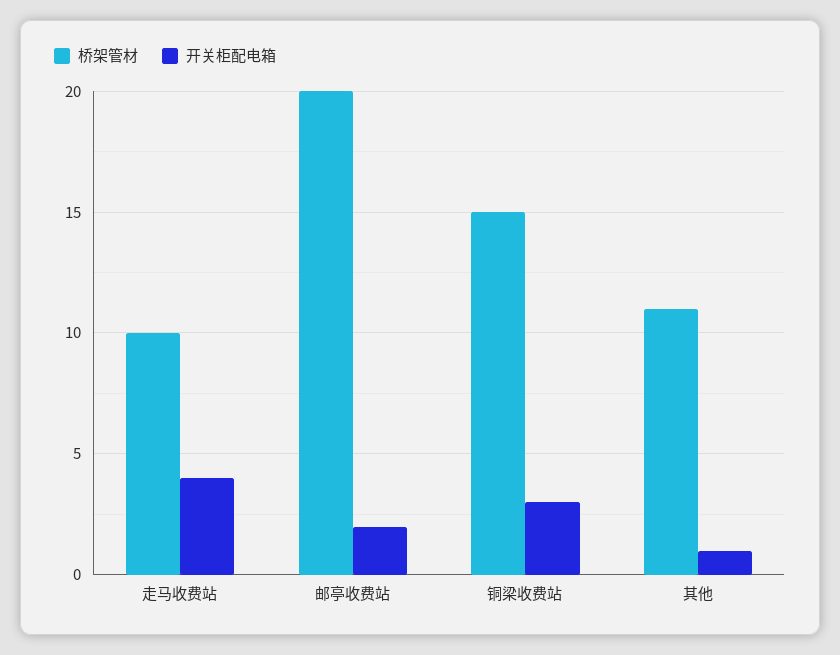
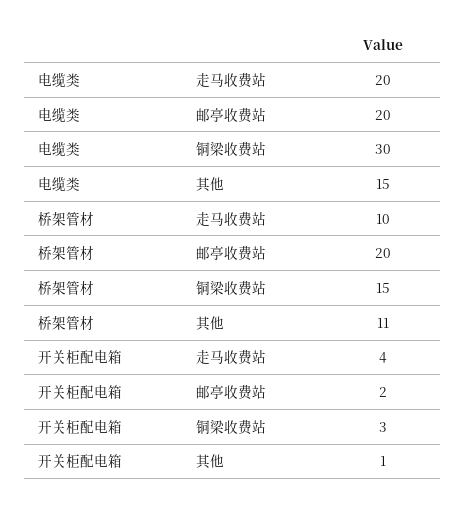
电缆类, 走马收费站: none -> 20
电缆类, 邮亭收费站: none -> 20
电缆类, 铜梁收费站: none -> 30
电缆类, 其他: none -> 15

